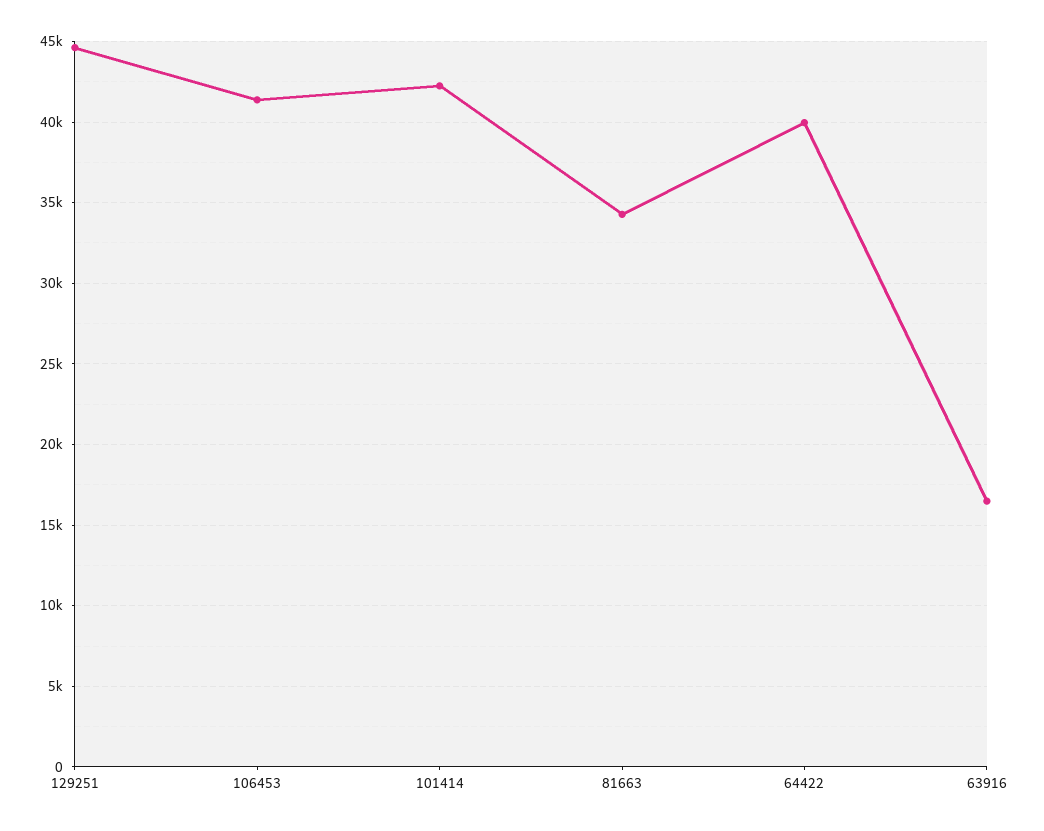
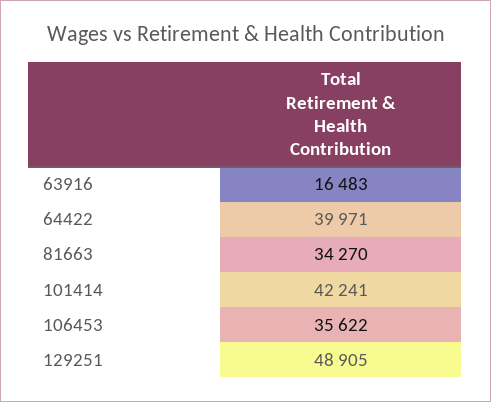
129251: 44500 -> 48905
106453: 41500 -> 35622

